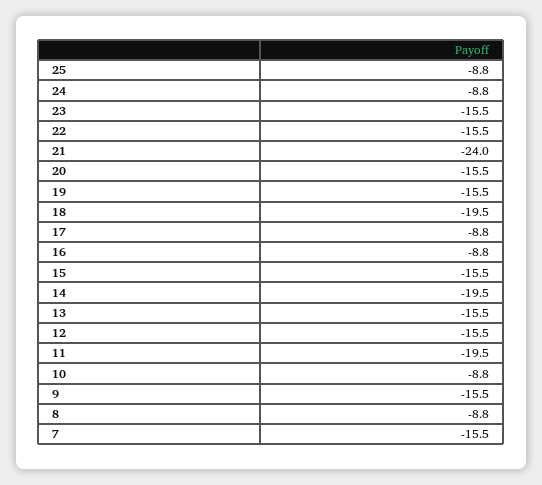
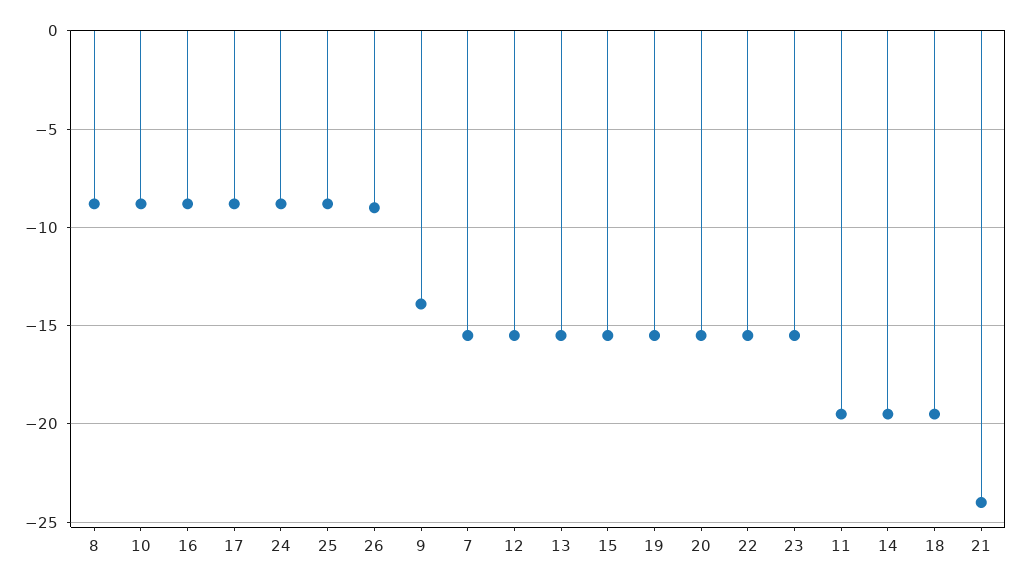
9: -15.5 -> -14
26: none -> -9

